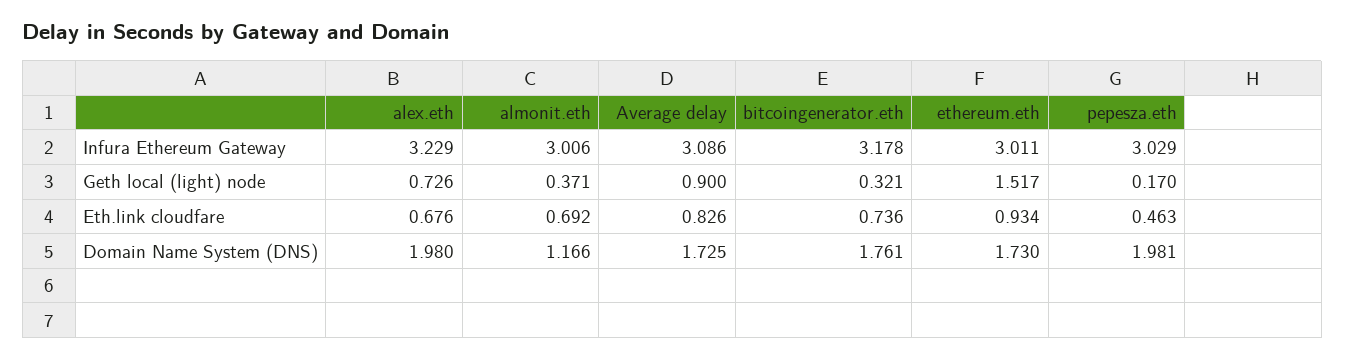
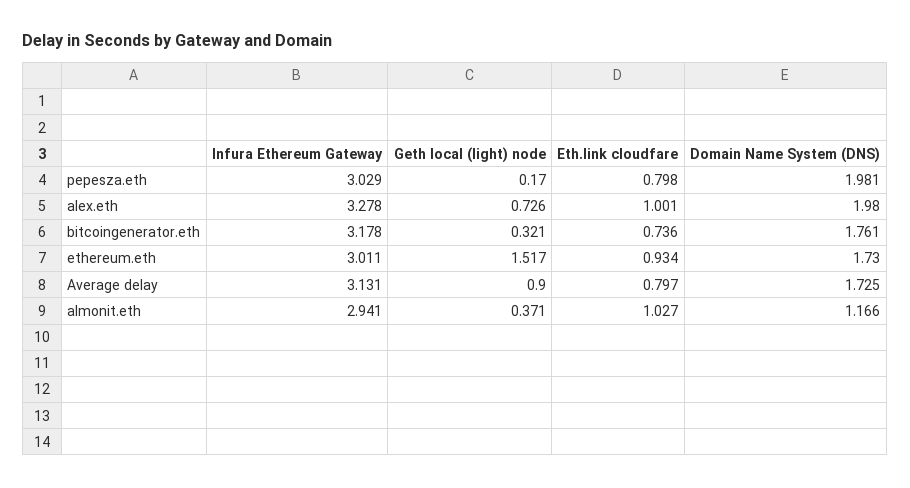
alex.eth, Infura Ethereum Gateway: 3.229 -> 3.278
almonit.eth, Infura Ethereum Gateway: 3.006 -> 2.941
Average delay, Infura Ethereum Gateway: 3.086 -> 3.131
alex.eth, Eth.link cloudfare: 0.676 -> 1.001
almonit.eth, Eth.link cloudfare: 0.692 -> 1.027
Average delay, Eth.link cloudfare: 0.826 -> 0.797
pepesza.eth, Eth.link cloudfare: 0.463 -> 0.798

